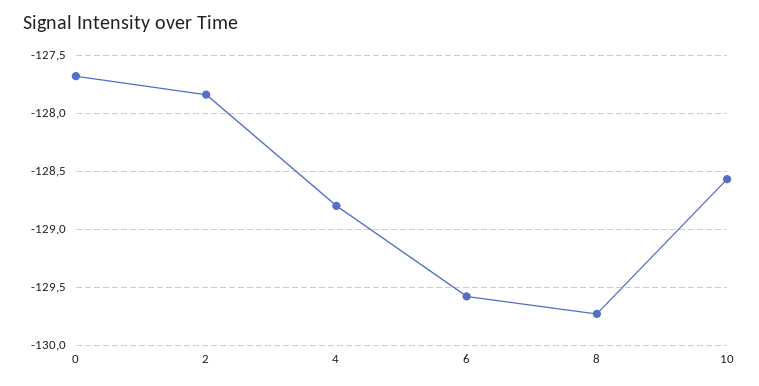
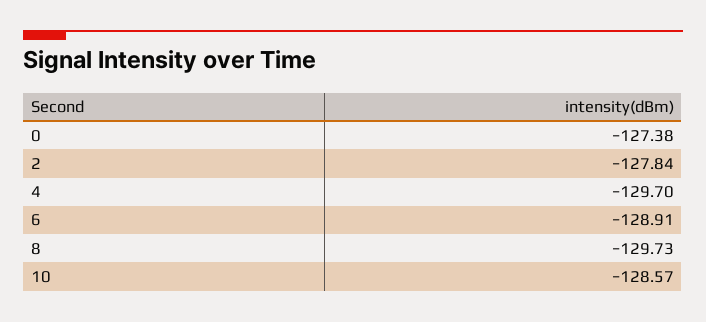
0: -127.7 -> -127.38
4: -128.8 -> -129.7
6: -129.6 -> -128.91

